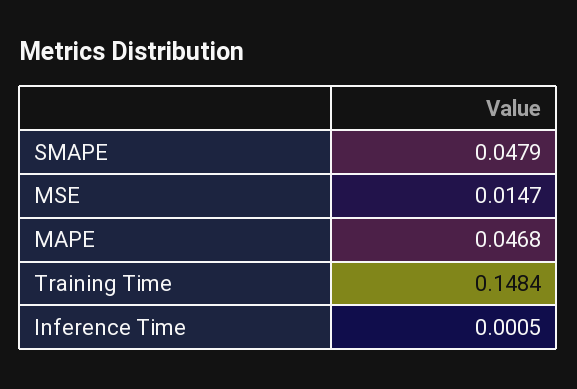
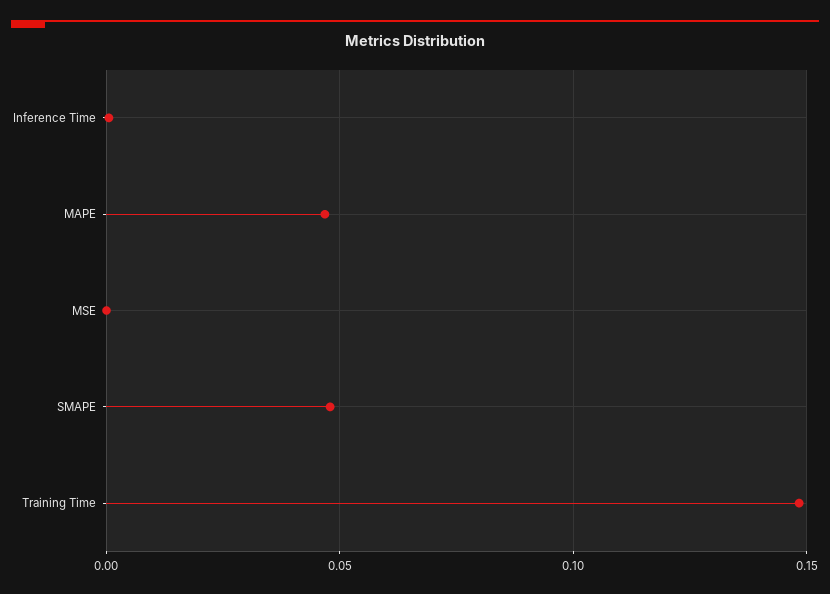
MSE: 0.0147 -> 0

